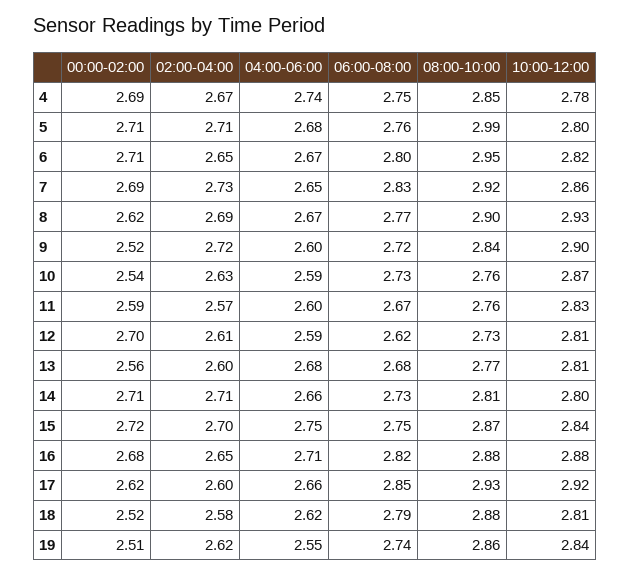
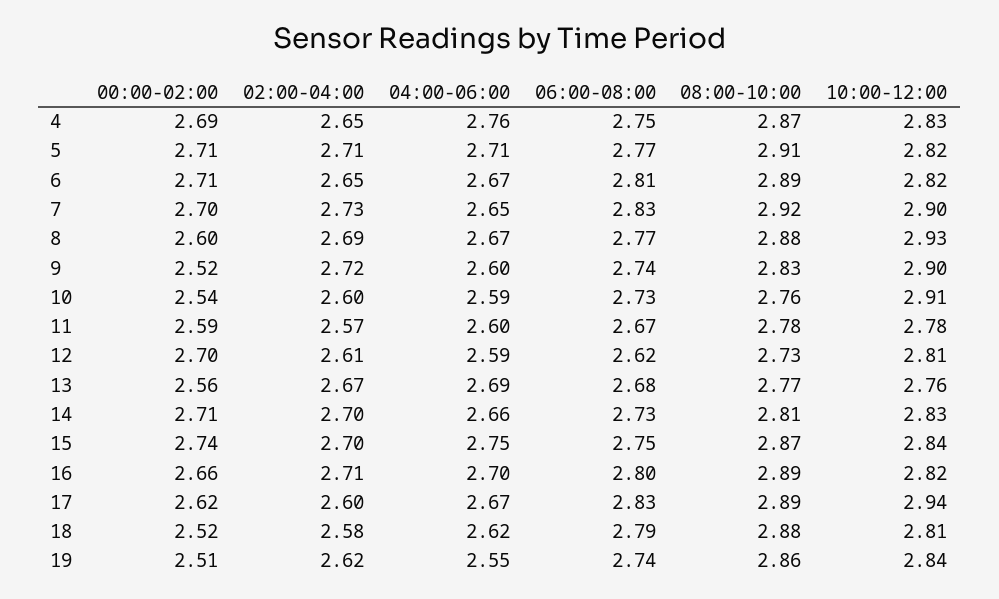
02:00-04:00, 4: 2.67 -> 2.65
04:00-06:00, 4: 2.74 -> 2.76
08:00-10:00, 4: 2.85 -> 2.87
10:00-12:00, 4: 2.78 -> 2.83
04:00-06:00, 5: 2.68 -> 2.71
06:00-08:00, 5: 2.76 -> 2.77
08:00-10:00, 5: 2.99 -> 2.91
10:00-12:00, 5: 2.8 -> 2.82
06:00-08:00, 6: 2.8 -> 2.81
08:00-10:00, 6: 2.95 -> 2.89
00:00-02:00, 7: 2.69 -> 2.7
10:00-12:00, 7: 2.86 -> 2.9
00:00-02:00, 8: 2.62 -> 2.6
08:00-10:00, 8: 2.9 -> 2.88
06:00-08:00, 9: 2.72 -> 2.74
08:00-10:00, 9: 2.84 -> 2.83
02:00-04:00, 10: 2.63 -> 2.6
10:00-12:00, 10: 2.87 -> 2.91
08:00-10:00, 11: 2.76 -> 2.78
10:00-12:00, 11: 2.83 -> 2.78
02:00-04:00, 13: 2.6 -> 2.67
04:00-06:00, 13: 2.68 -> 2.69
10:00-12:00, 13: 2.81 -> 2.76
02:00-04:00, 14: 2.71 -> 2.7
10:00-12:00, 14: 2.8 -> 2.83
00:00-02:00, 15: 2.72 -> 2.74
00:00-02:00, 16: 2.68 -> 2.66
02:00-04:00, 16: 2.65 -> 2.71
04:00-06:00, 16: 2.71 -> 2.7
06:00-08:00, 16: 2.82 -> 2.8
08:00-10:00, 16: 2.88 -> 2.89
10:00-12:00, 16: 2.88 -> 2.82
04:00-06:00, 17: 2.66 -> 2.67
06:00-08:00, 17: 2.85 -> 2.83
08:00-10:00, 17: 2.93 -> 2.89
10:00-12:00, 17: 2.92 -> 2.94

